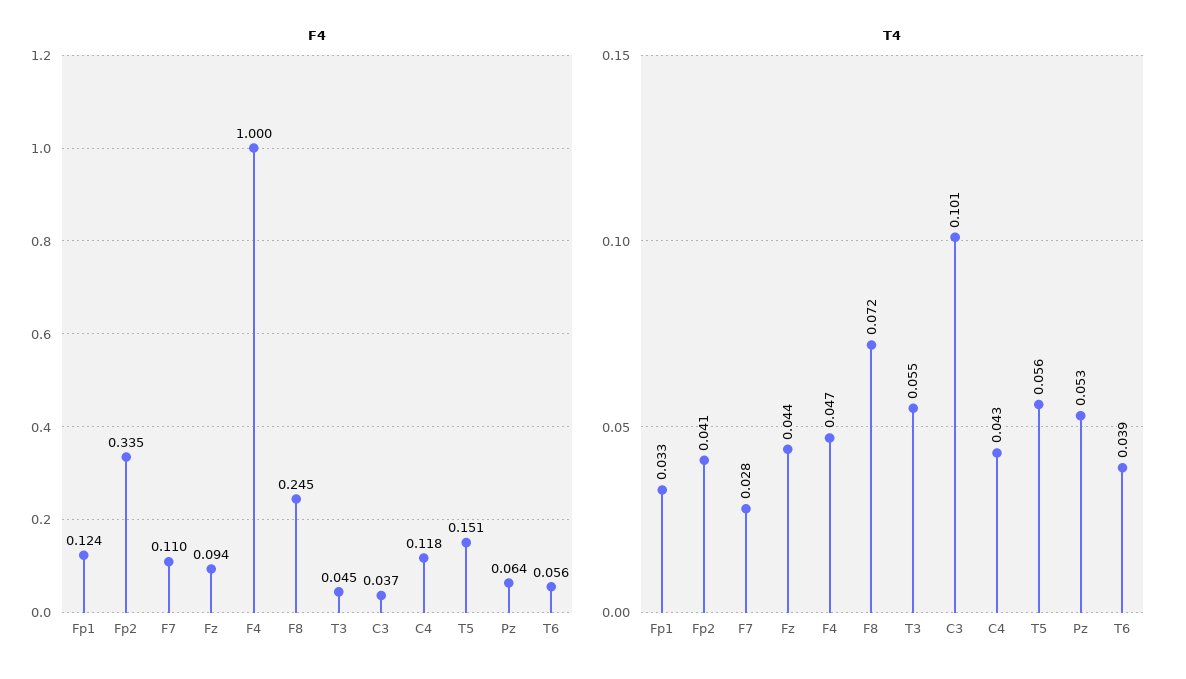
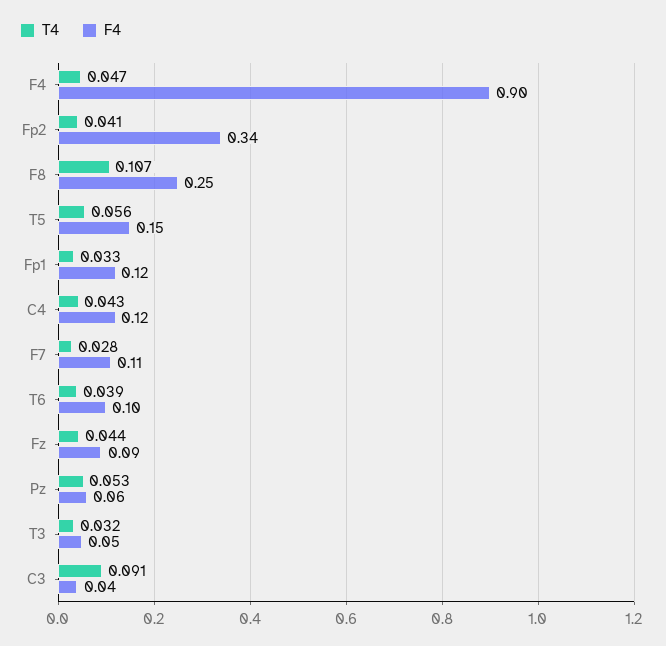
F4, F4: 1 -> 0.9
F4, T6: 0.056 -> 0.1
T4, F8: 0.072 -> 0.107
T4, T3: 0.055 -> 0.032
T4, C3: 0.101 -> 0.091

